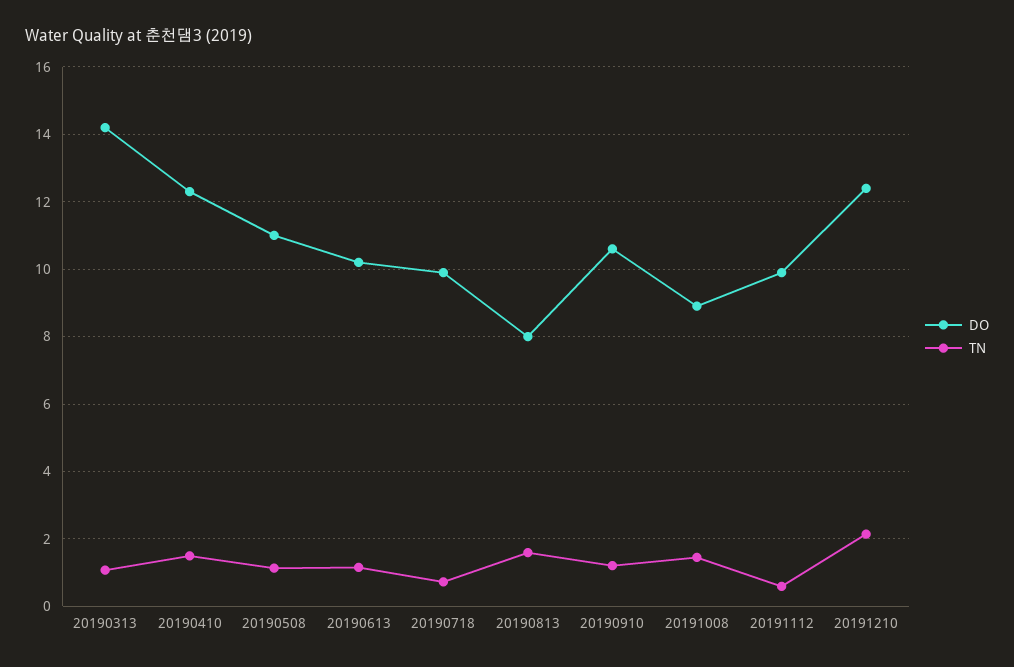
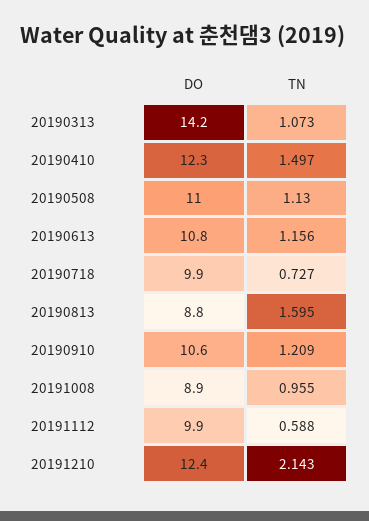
DO, 20190613: 10.2 -> 10.8
DO, 20190813: 8 -> 8.8
TN, 20191008: 1.4 -> 0.955

